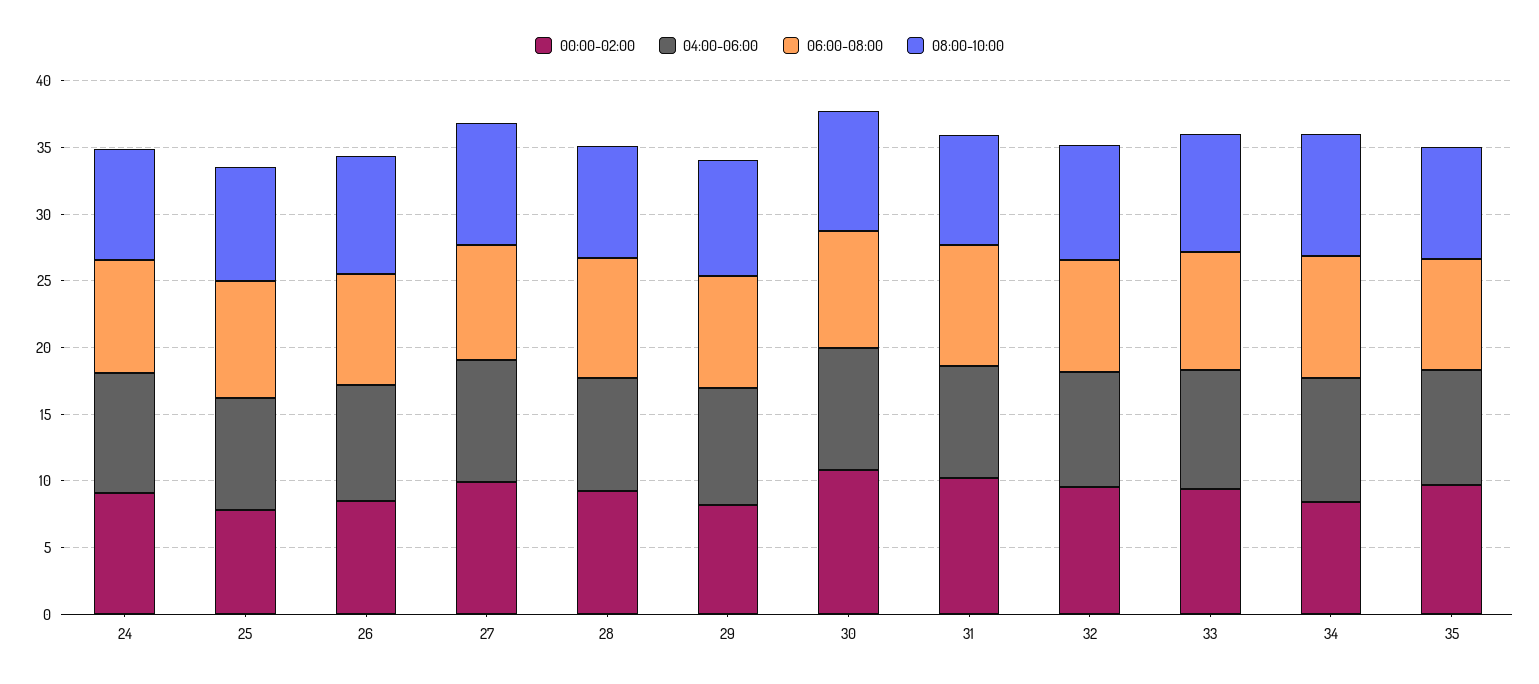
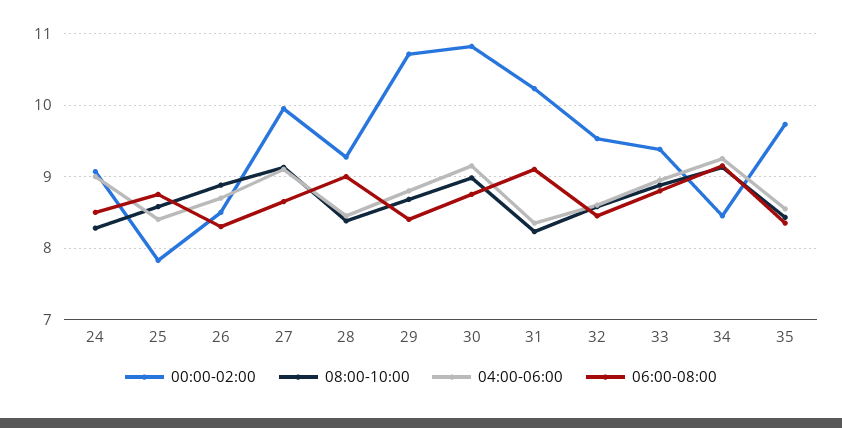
00:00-02:00, 29: 8 -> 10.7

